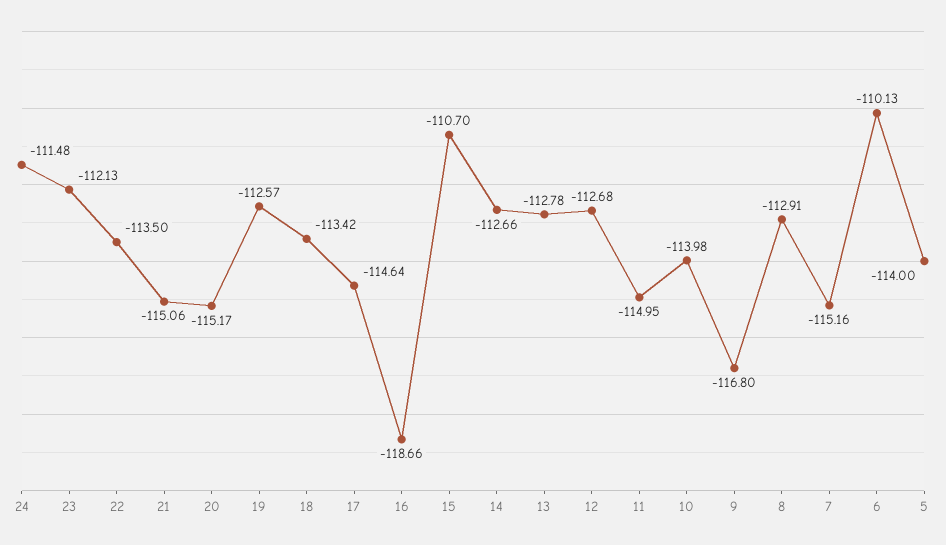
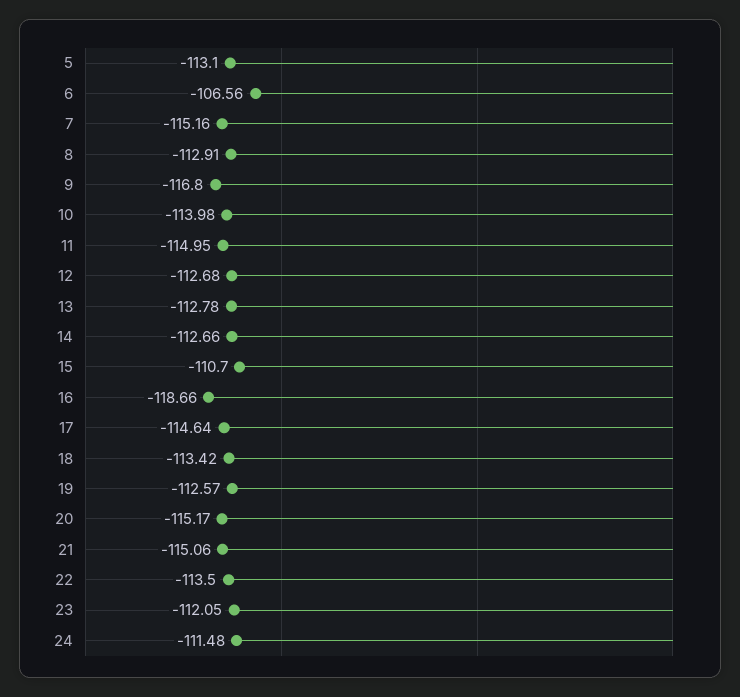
23: -112.13 -> -112.05
6: -110.13 -> -106.56
5: -114 -> -113.1

